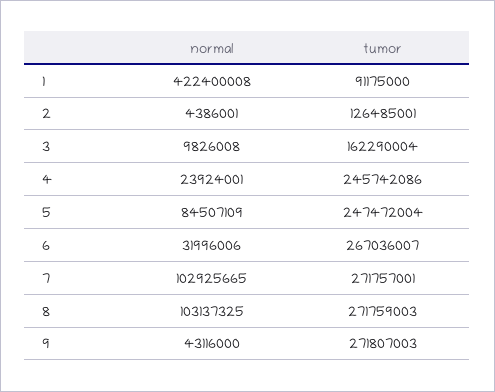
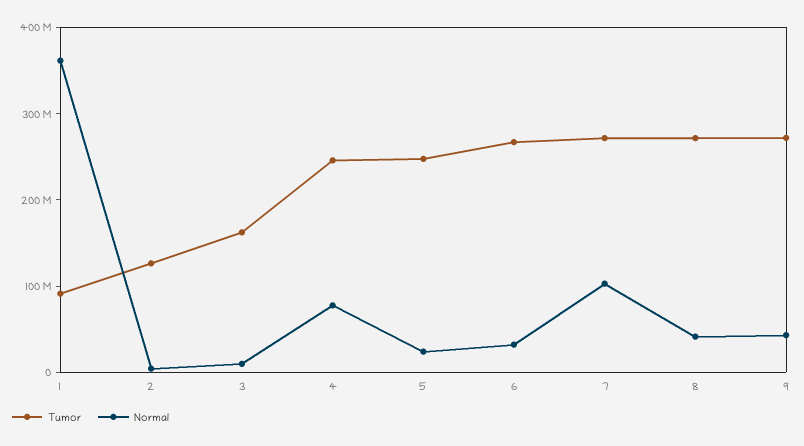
normal, 1: 422400008 -> 360000000
normal, 4: 23924001 -> 80000000
normal, 5: 84507109 -> 20000000
normal, 8: 103137325 -> 40000000

